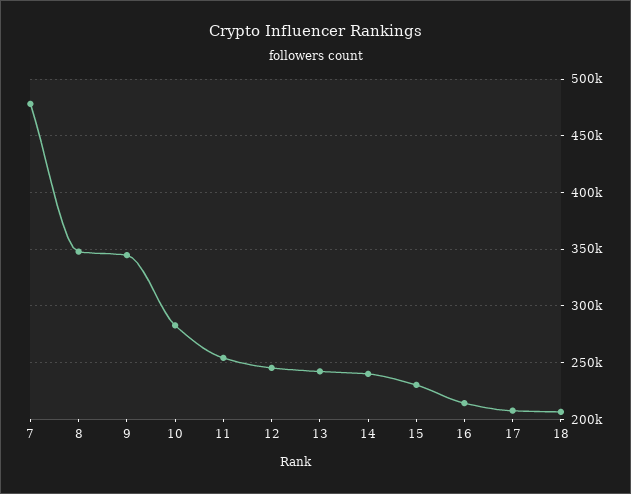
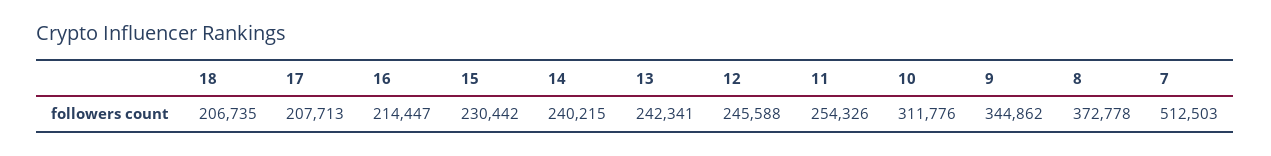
7: 480000 -> 512503
8: 350000 -> 372778
10: 280000 -> 311776

